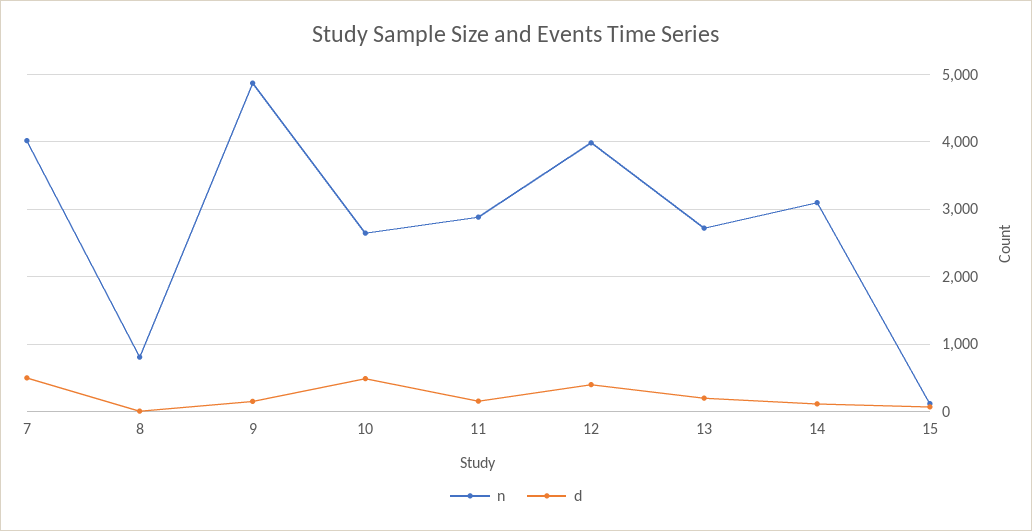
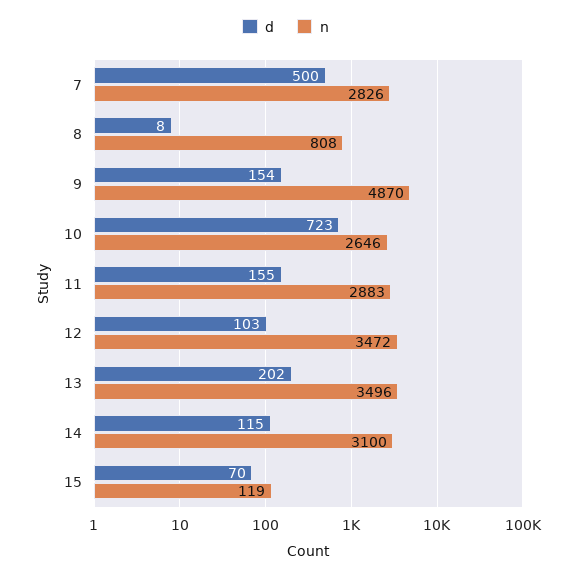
n, 7: 4000 -> 2826
d, 10: 500 -> 723
n, 12: 4000 -> 3472
d, 12: 400 -> 103
n, 13: 2700 -> 3496

